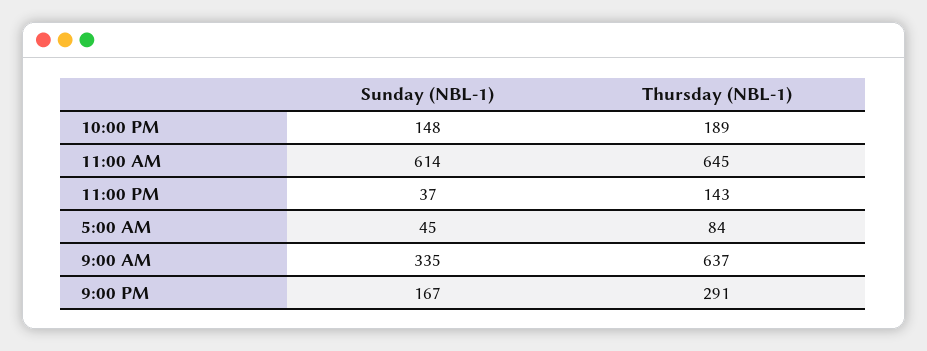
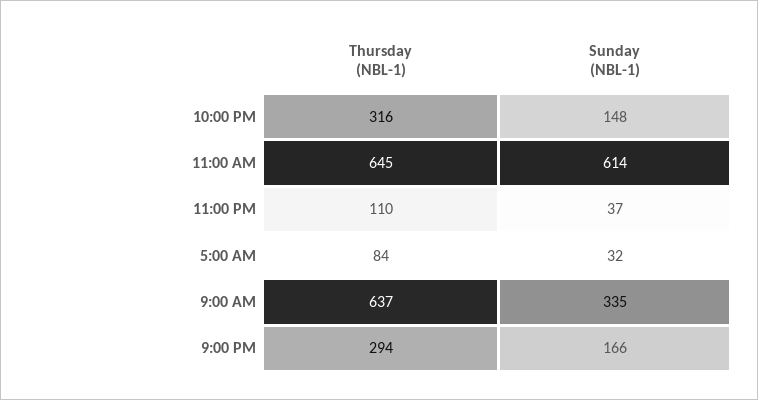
Thursday (NBL-1), 10:00 PM: 189 -> 316
Thursday (NBL-1), 11:00 PM: 143 -> 110
Sunday (NBL-1), 5:00 AM: 45 -> 32
Sunday (NBL-1), 9:00 PM: 167 -> 166
Thursday (NBL-1), 9:00 PM: 291 -> 294

